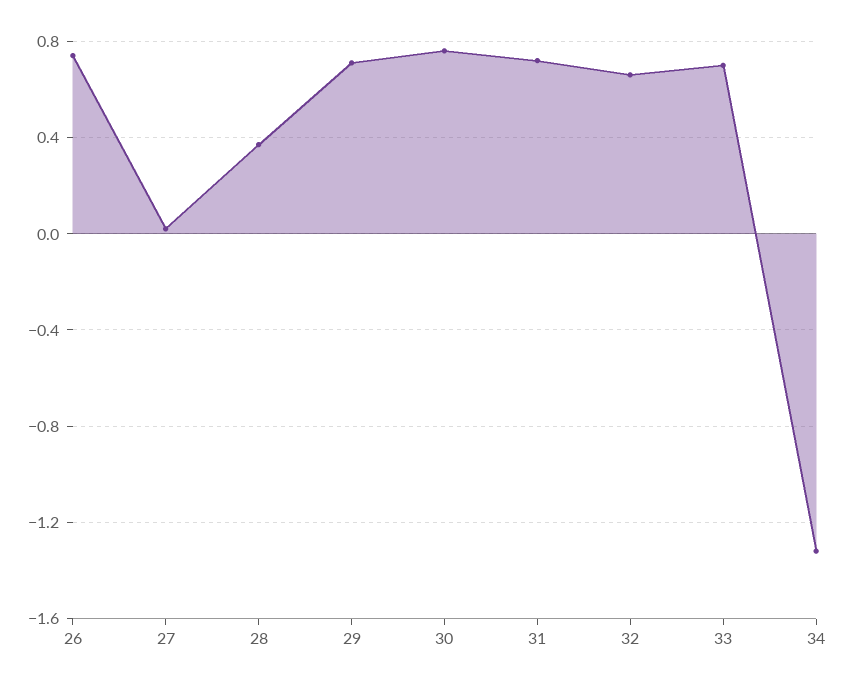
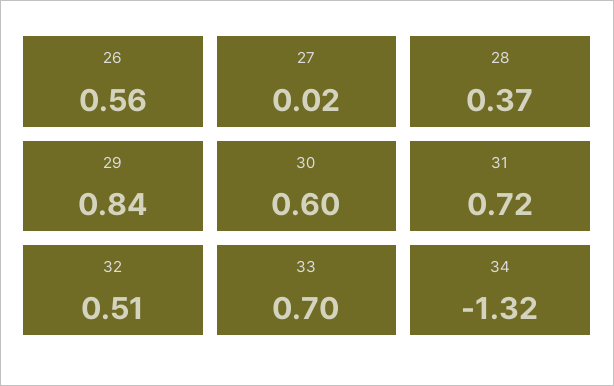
26: 0.75 -> 0.56
29: 0.7 -> 0.84
30: 0.75 -> 0.6
32: 0.65 -> 0.51

